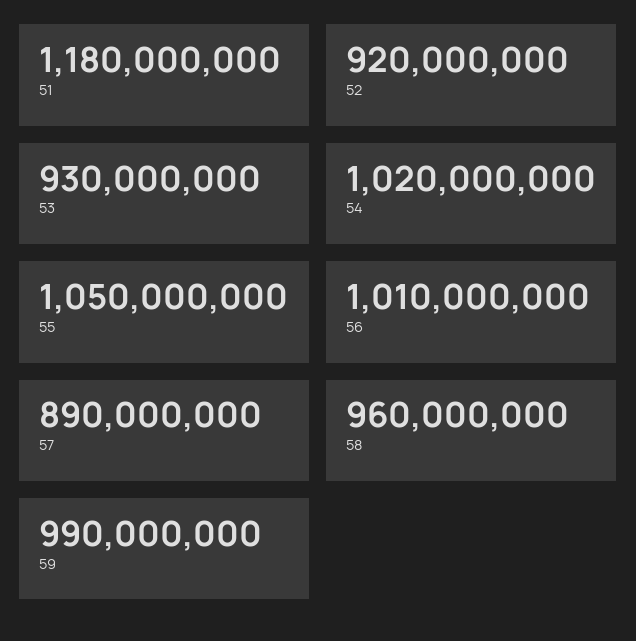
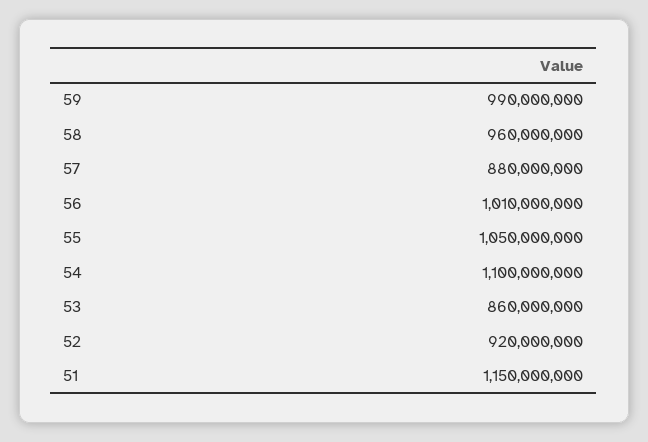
51: 1180000000 -> 1150000000
53: 930000000 -> 860000000
54: 1020000000 -> 1100000000
57: 890000000 -> 880000000

